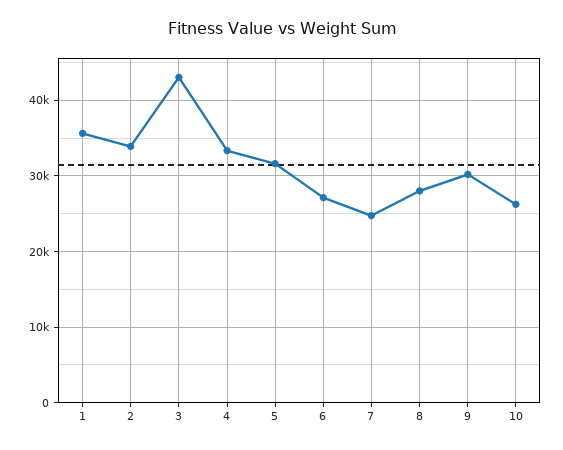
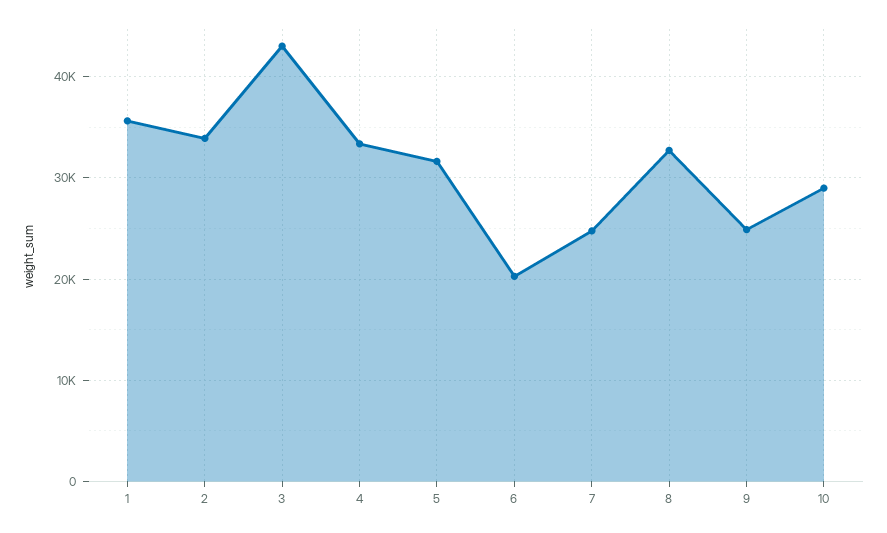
6: 27000 -> 20000
8: 28000 -> 33000
9: 30000 -> 25000
10: 26000 -> 29000

